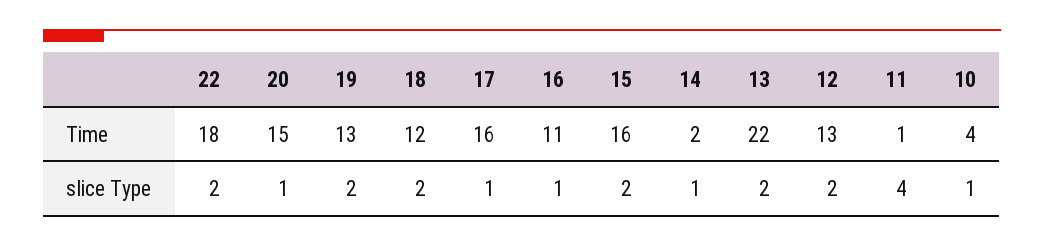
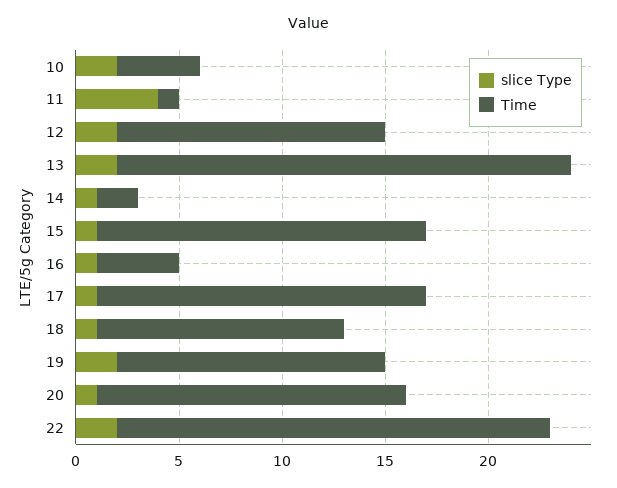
Time, 22: 18 -> 21
Time, 16: 11 -> 4
slice Type, 18: 2 -> 1
slice Type, 15: 2 -> 1
slice Type, 10: 1 -> 2

